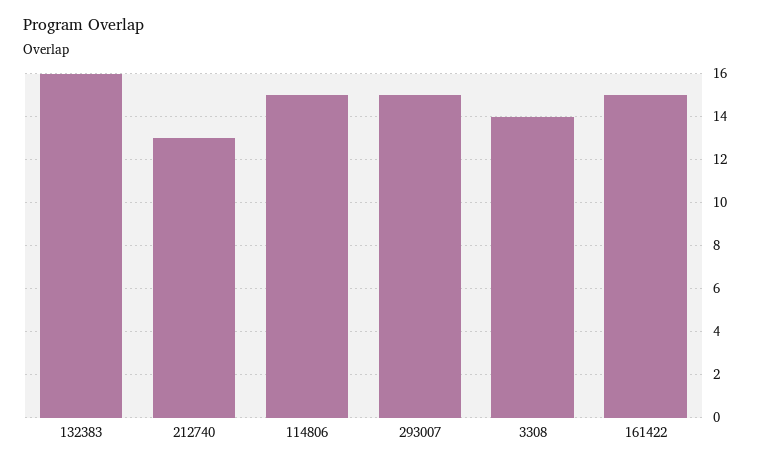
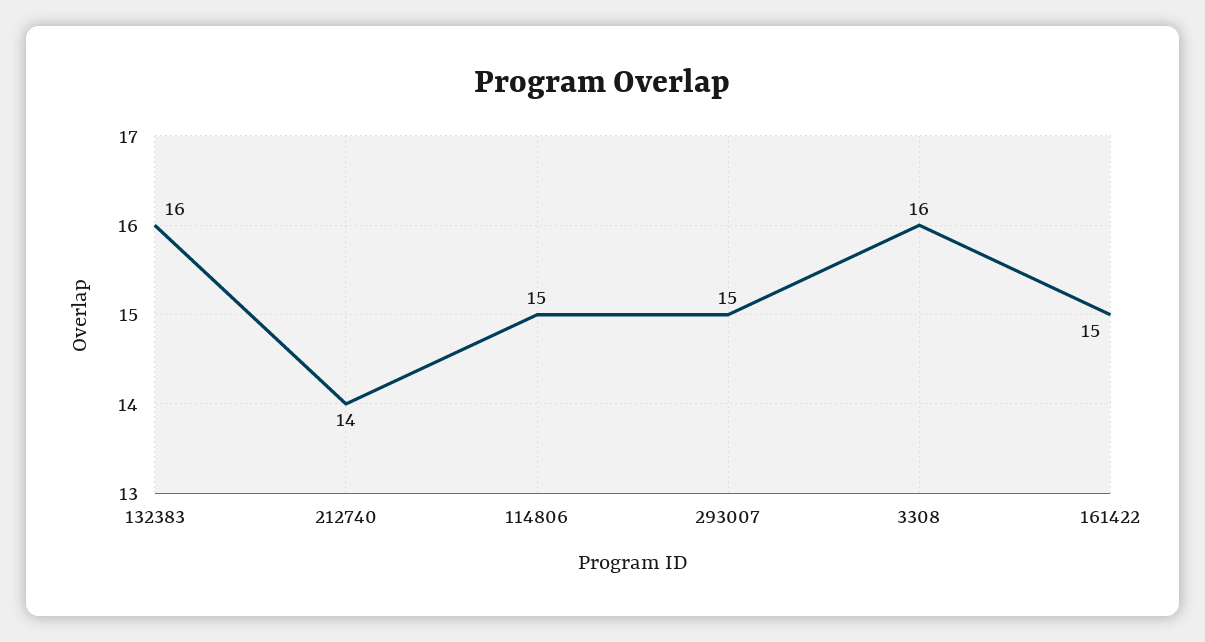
212740: 13 -> 14
3308: 14 -> 16

